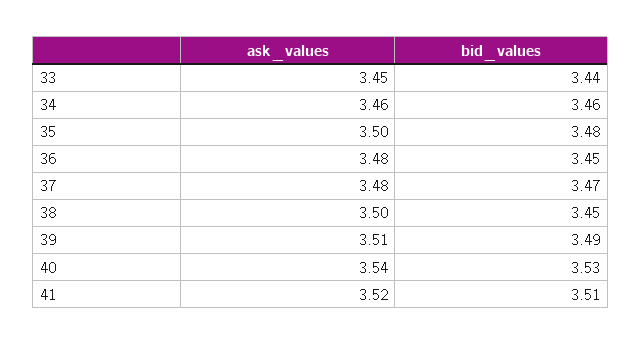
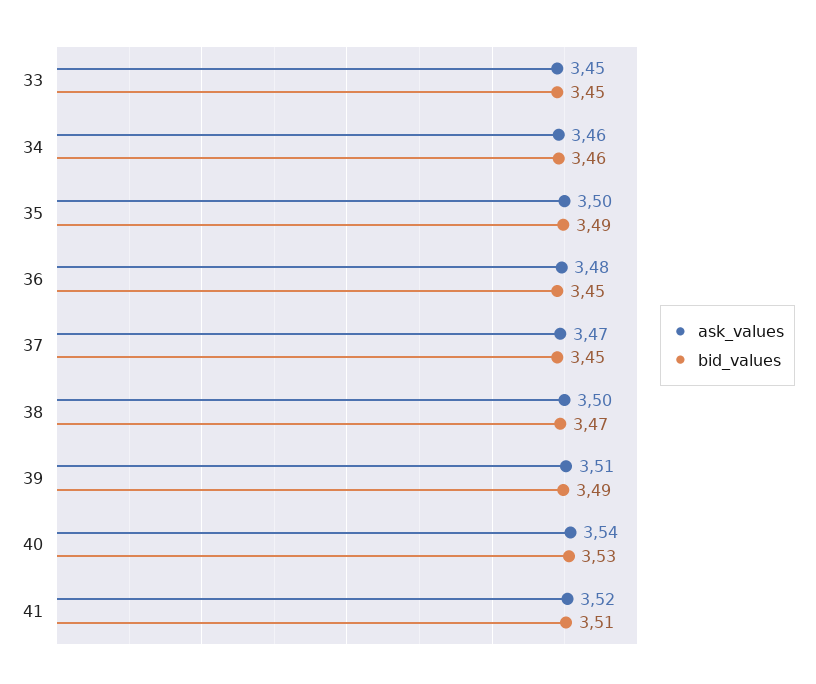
bid_values, 33: 3.44 -> 3.45
bid_values, 35: 3.48 -> 3.49
ask_values, 37: 3.48 -> 3.47
bid_values, 37: 3.47 -> 3.45
bid_values, 38: 3.45 -> 3.47

